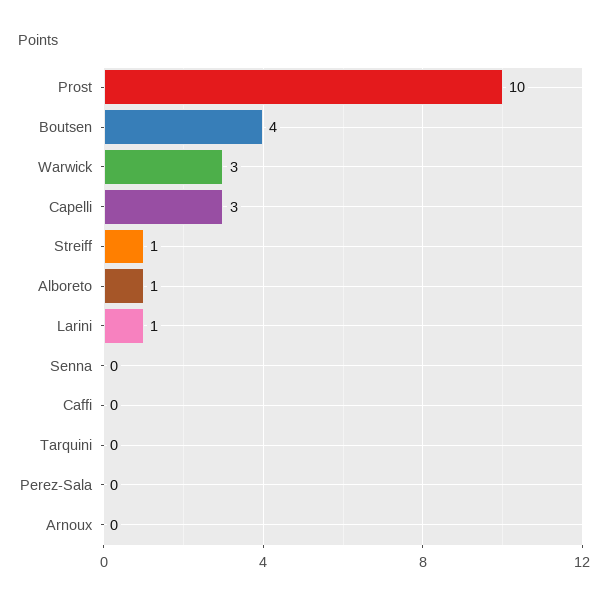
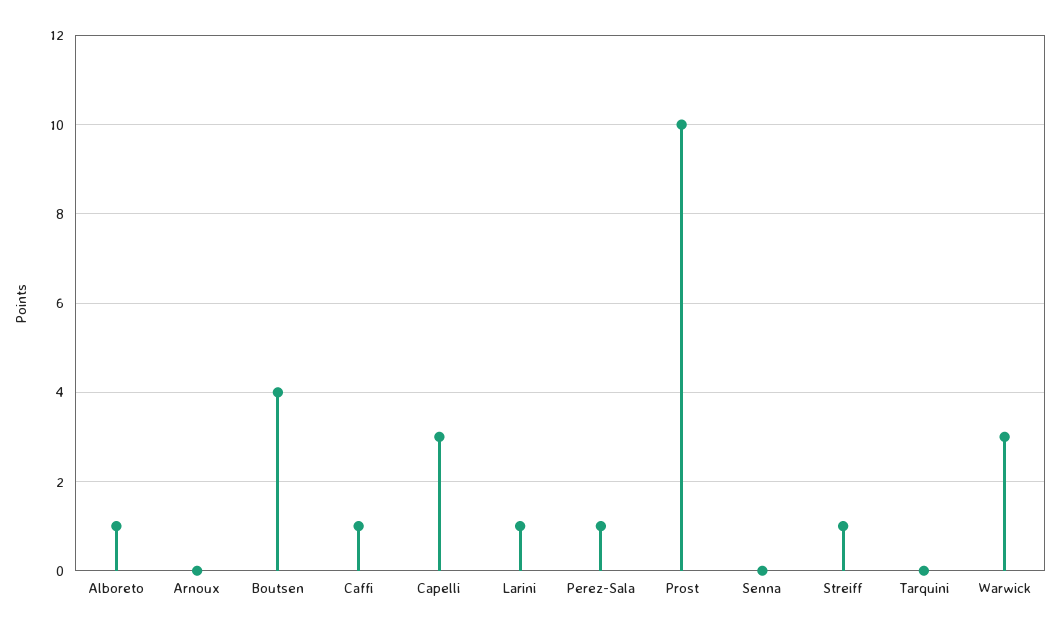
Caffi: 0 -> 1
Perez-Sala: 0 -> 1

